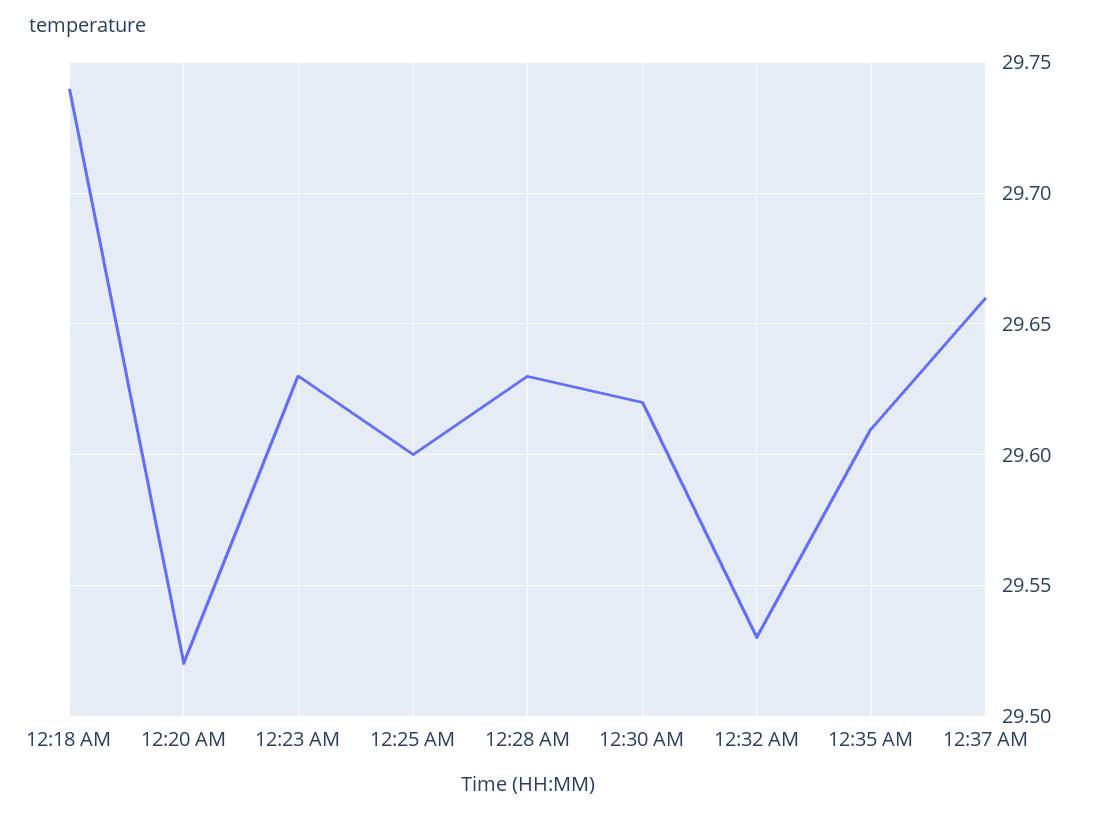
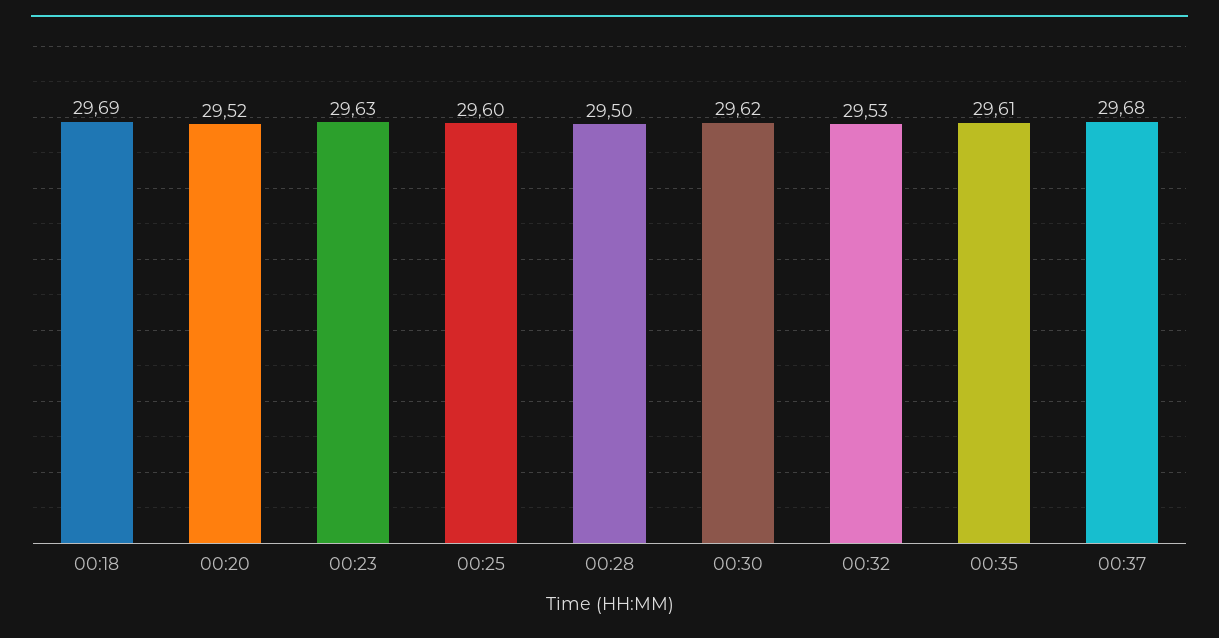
12:18 AM: 29.74 -> 29.69
12:28 AM: 29.63 -> 29.5
12:37 AM: 29.66 -> 29.68

